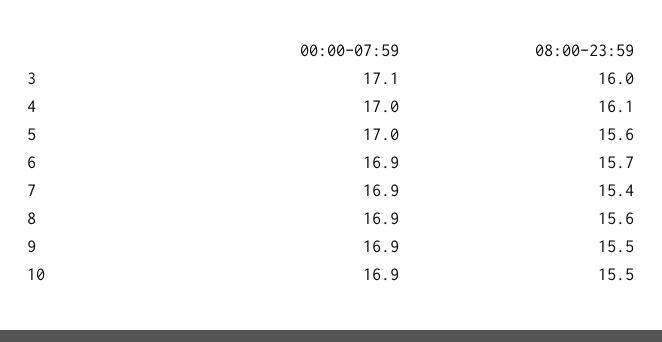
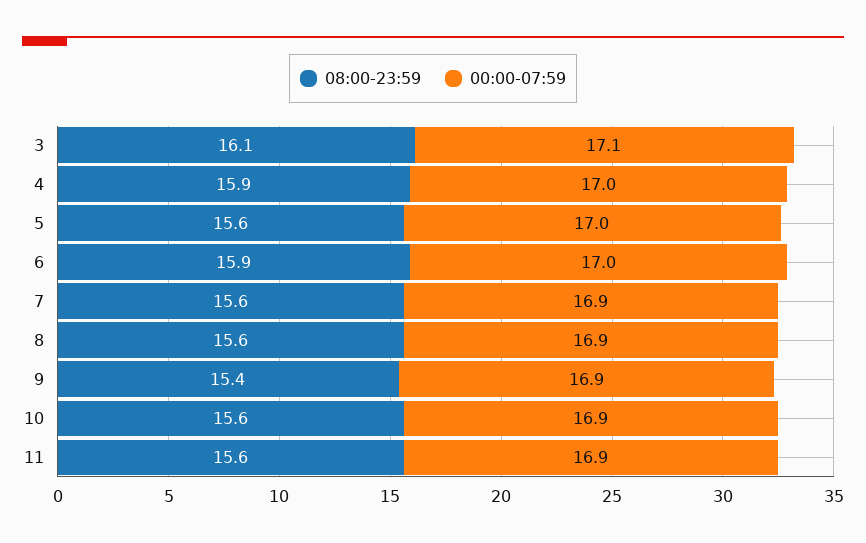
08:00-23:59, 3: 16 -> 16.1
08:00-23:59, 4: 16.1 -> 15.9
00:00-07:59, 6: 16.9 -> 17
08:00-23:59, 6: 15.7 -> 15.9
08:00-23:59, 7: 15.4 -> 15.6
08:00-23:59, 9: 15.5 -> 15.4
08:00-23:59, 10: 15.5 -> 15.6
08:00-23:59, 11: none -> 15.6
00:00-07:59, 11: none -> 16.9

